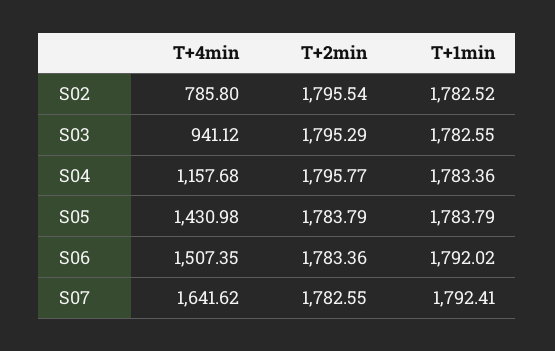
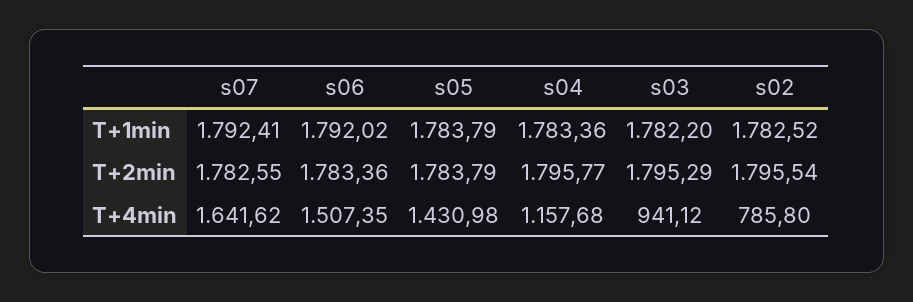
T+1min, S03: 1782.55 -> 1782.2

